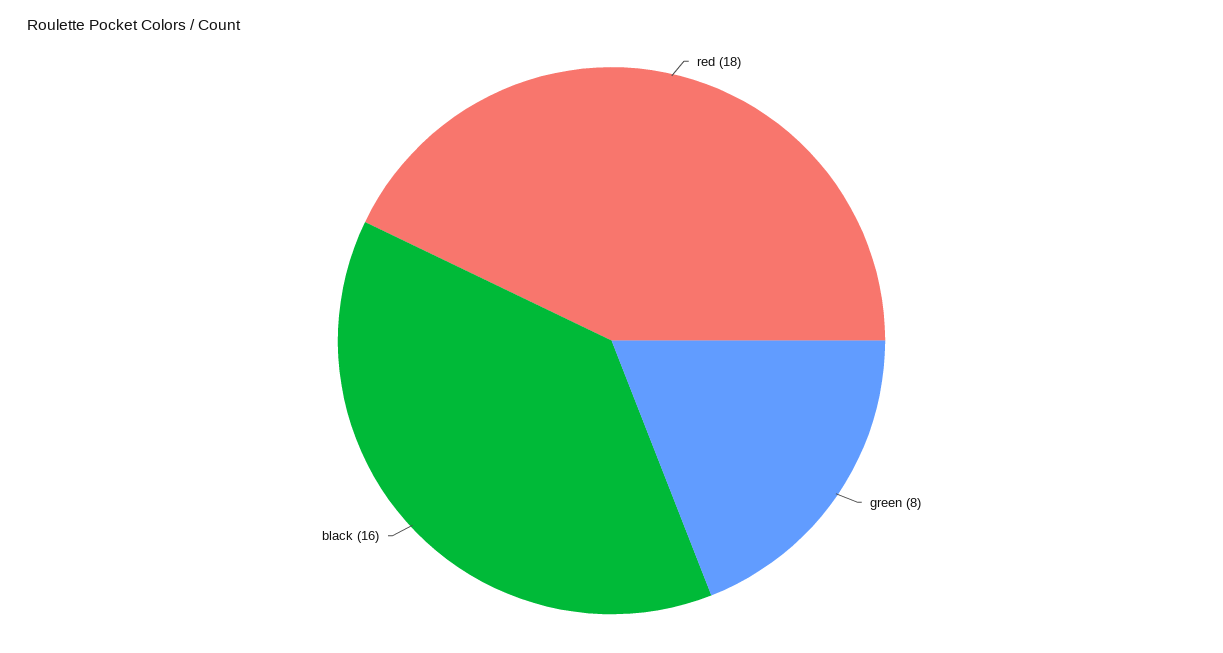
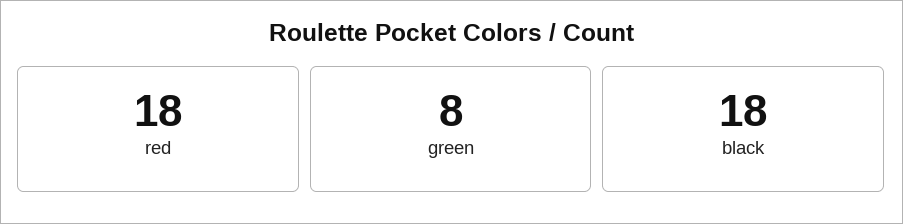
black: 16 -> 18

